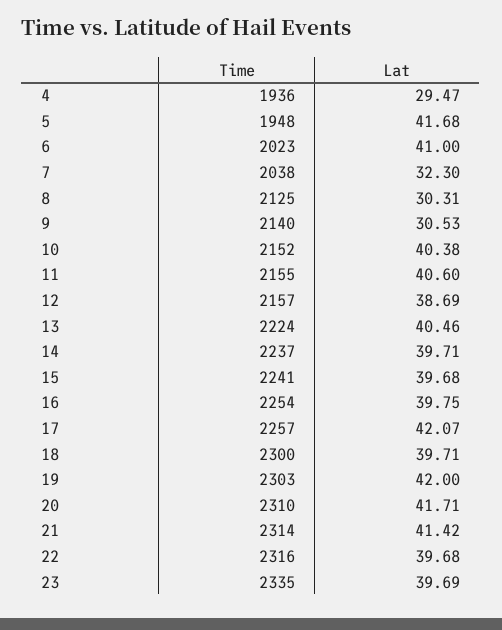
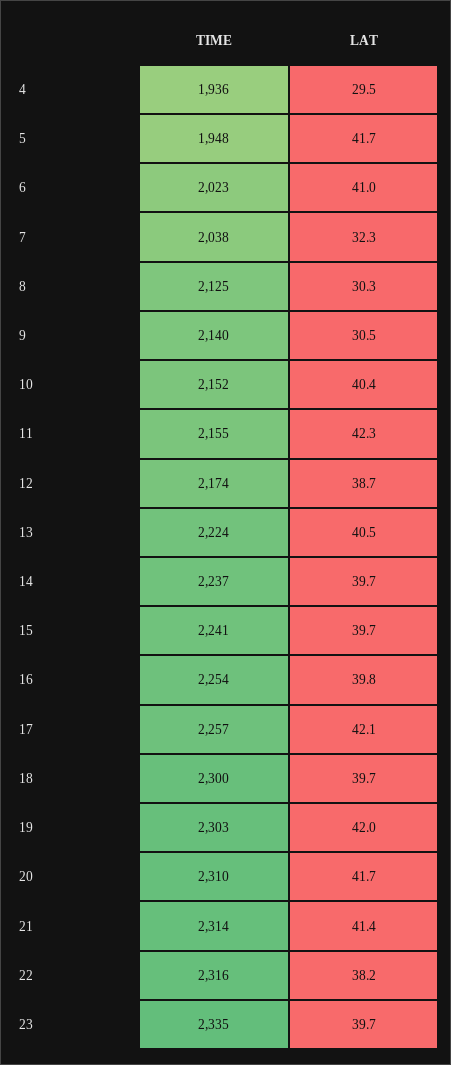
Lat, 11: 40.6 -> 42.3
Time, 12: 2157 -> 2174
Lat, 22: 39.68 -> 38.2

